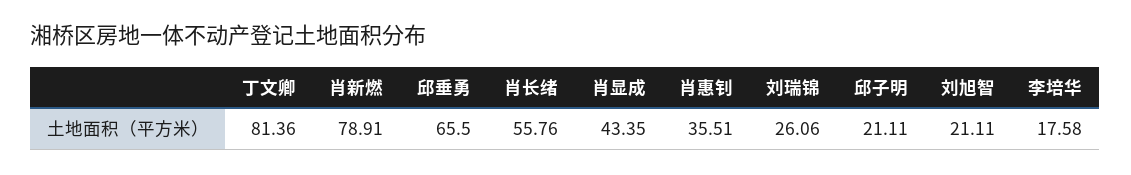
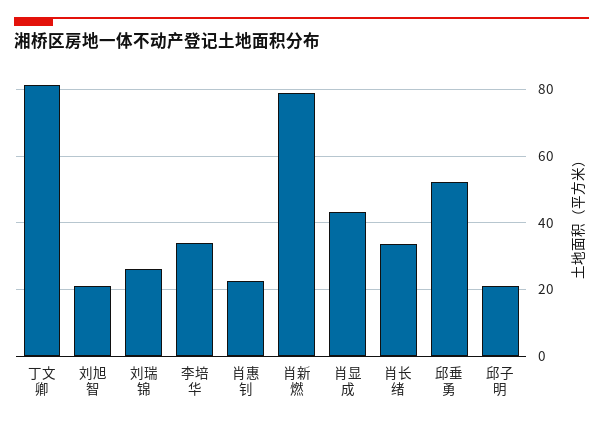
邱垂勇: 65.5 -> 52
肖长绪: 55.76 -> 34
肖惠钊: 35.51 -> 22
李培华: 17.58 -> 34

